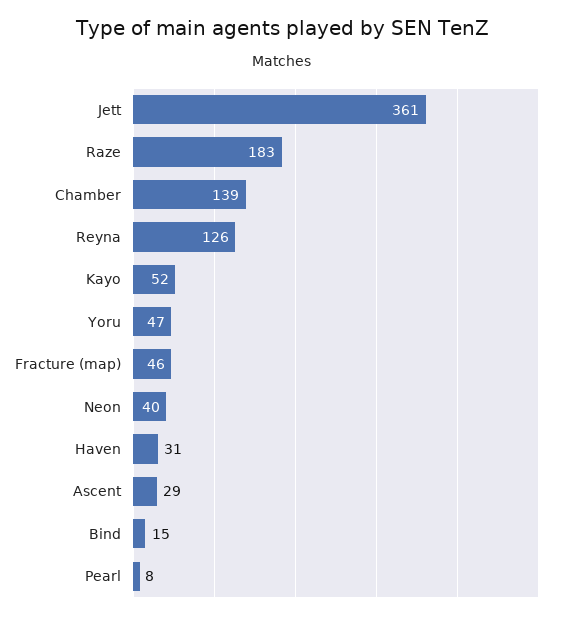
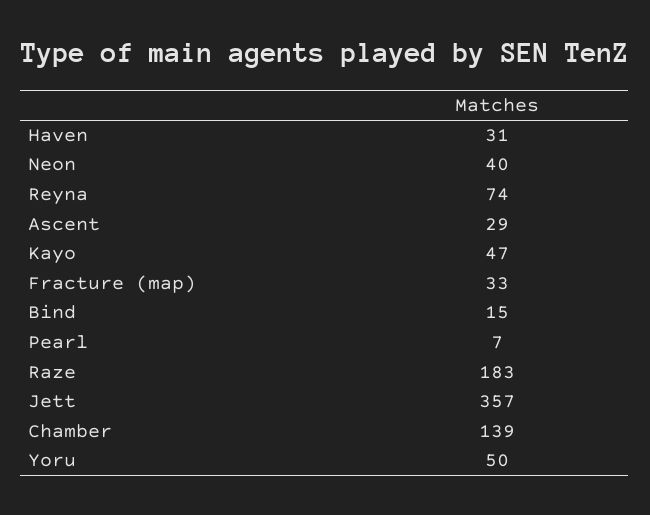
Jett: 361 -> 357
Reyna: 126 -> 74
Kayo: 52 -> 47
Yoru: 47 -> 50
Fracture (map): 46 -> 33
Pearl: 8 -> 7

